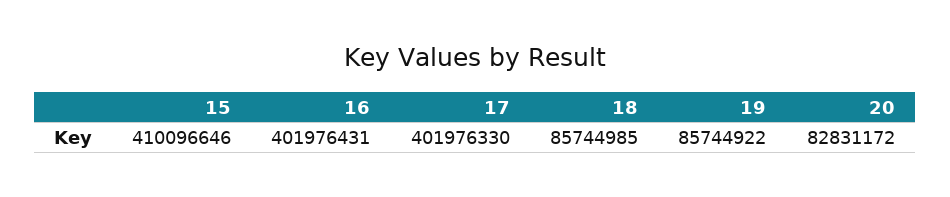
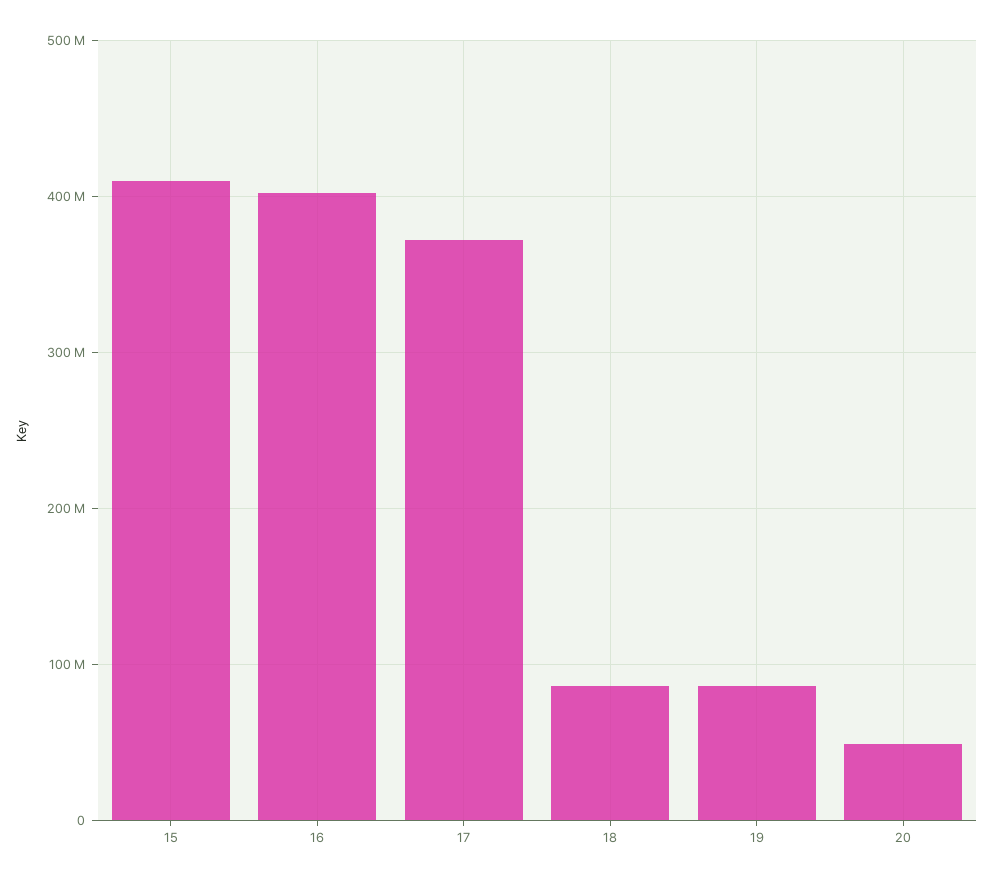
17: 401976330 -> 370000000
20: 82831172 -> 50000000

